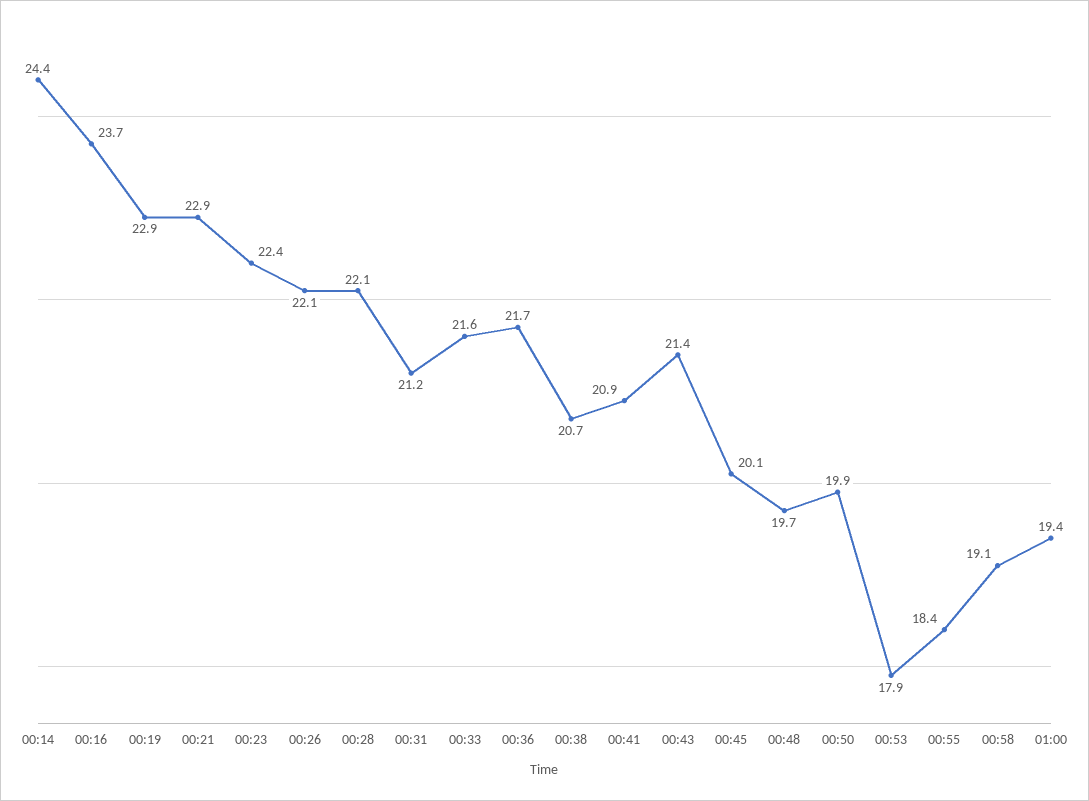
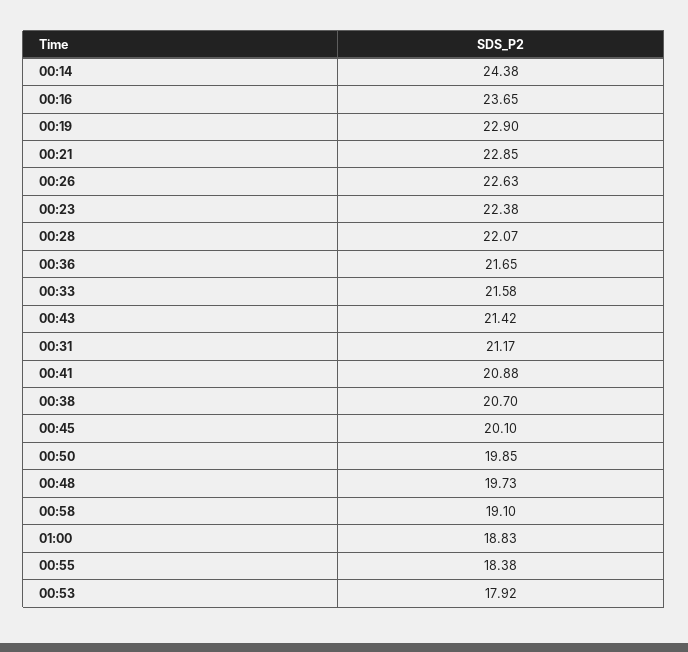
00:26: 22.1 -> 22.63
01:00: 19.4 -> 18.83

